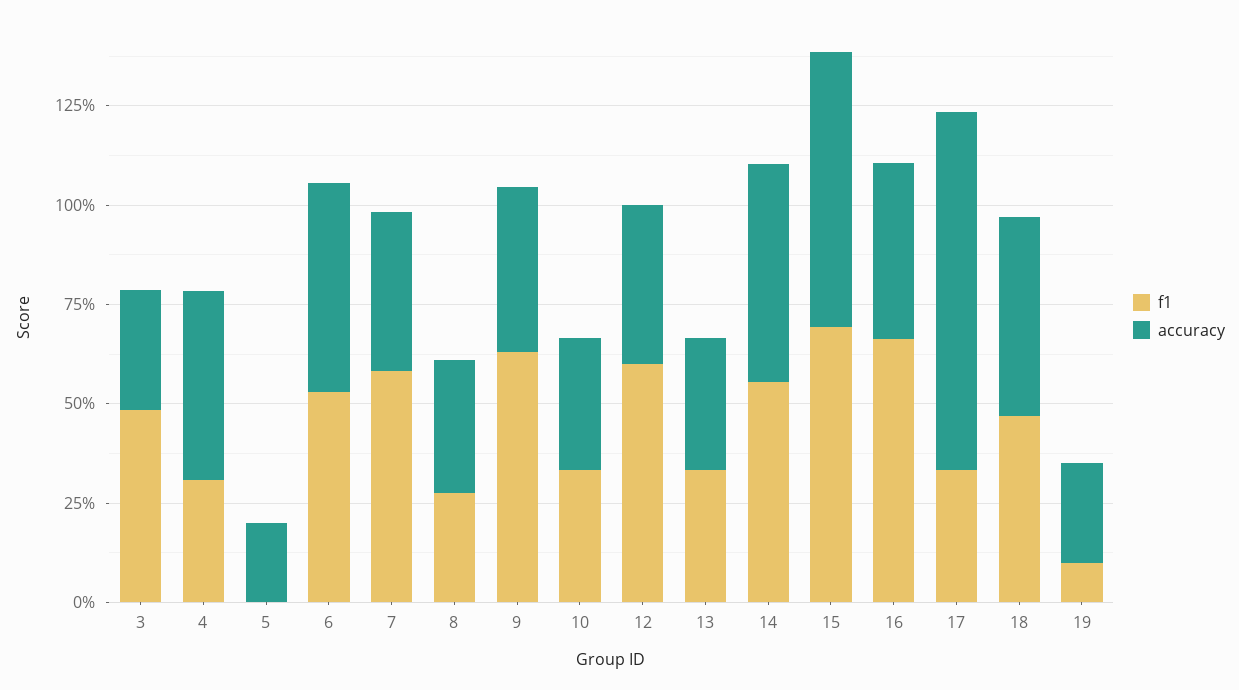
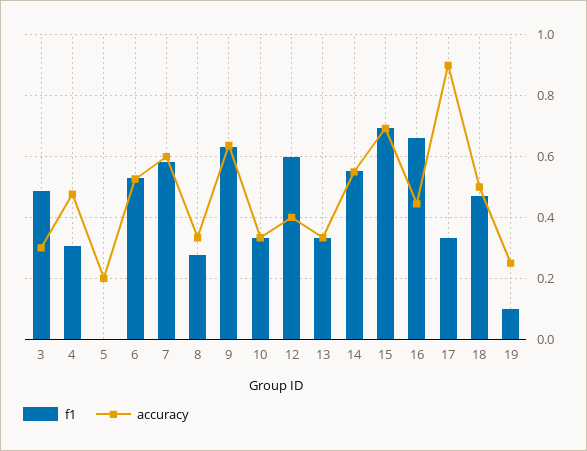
accuracy, 7: 0.4 -> 0.6
accuracy, 9: 0.4 -> 0.64

